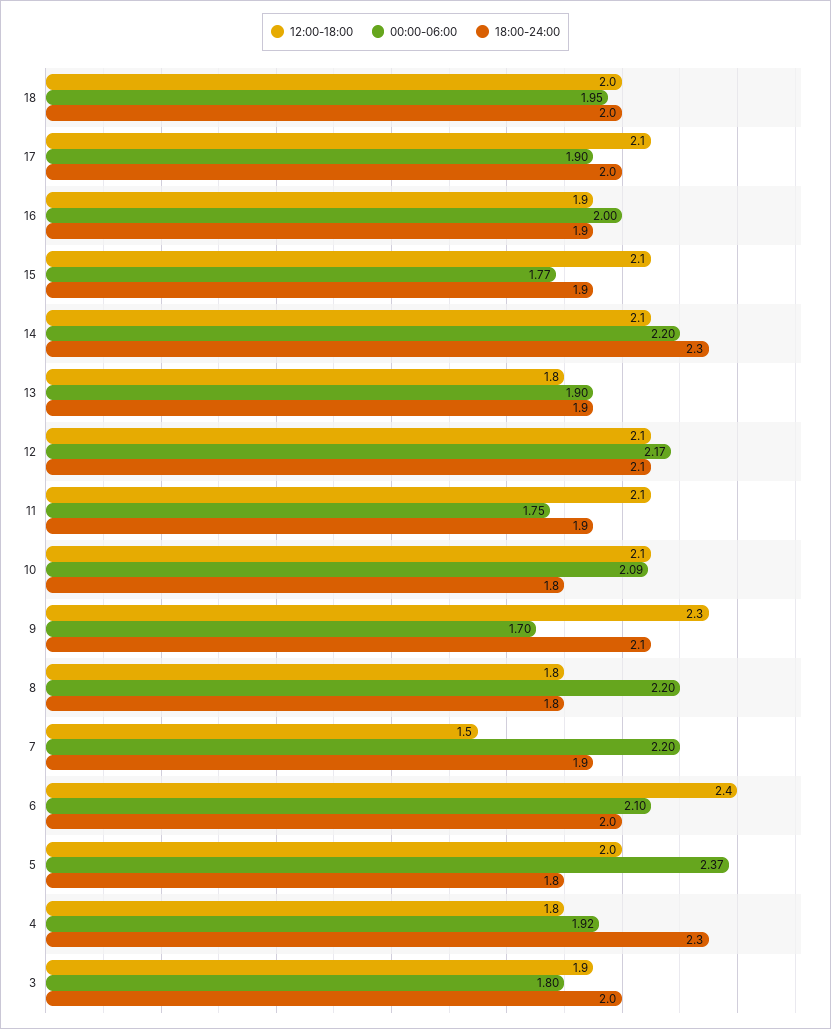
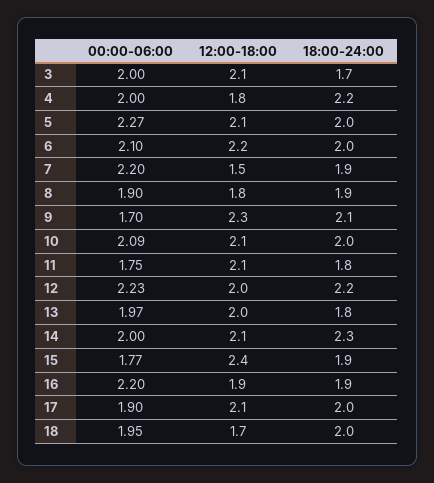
12:00-18:00, 18: 2 -> 1.7
00:00-06:00, 16: 2 -> 2.2
12:00-18:00, 15: 2.1 -> 2.4
00:00-06:00, 14: 2.2 -> 2
12:00-18:00, 13: 1.8 -> 2
00:00-06:00, 13: 1.9 -> 1.97
18:00-24:00, 13: 1.9 -> 1.8
12:00-18:00, 12: 2.1 -> 2
00:00-06:00, 12: 2.17 -> 2.23
18:00-24:00, 12: 2.1 -> 2.2
18:00-24:00, 11: 1.9 -> 1.8
18:00-24:00, 10: 1.8 -> 2
00:00-06:00, 8: 2.2 -> 1.9
18:00-24:00, 8: 1.8 -> 1.9
12:00-18:00, 6: 2.4 -> 2.2
12:00-18:00, 5: 2 -> 2.1
00:00-06:00, 5: 2.37 -> 2.27
18:00-24:00, 5: 1.8 -> 2
00:00-06:00, 4: 1.92 -> 2
18:00-24:00, 4: 2.3 -> 2.2
12:00-18:00, 3: 1.9 -> 2.1
00:00-06:00, 3: 1.8 -> 2
18:00-24:00, 3: 2 -> 1.7

